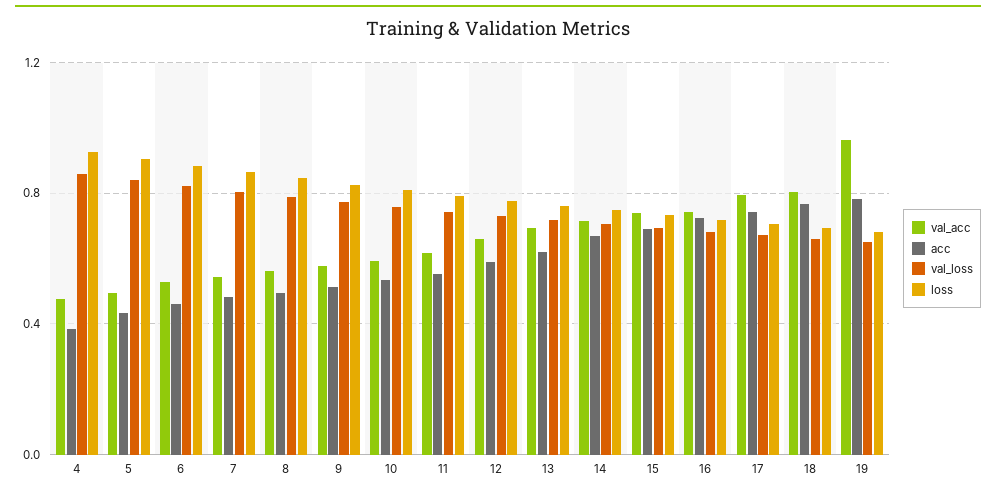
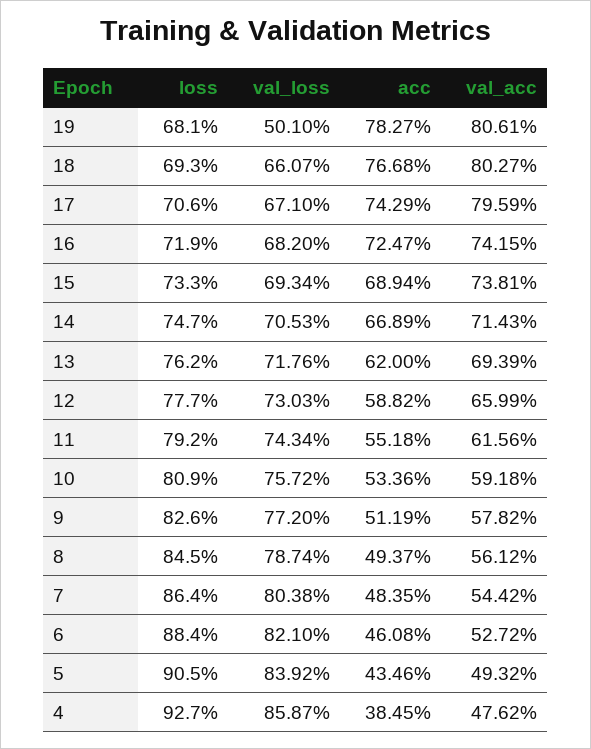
val_acc, 19: 0.95 -> 0.8061
val_loss, 19: 0.65 -> 0.501

